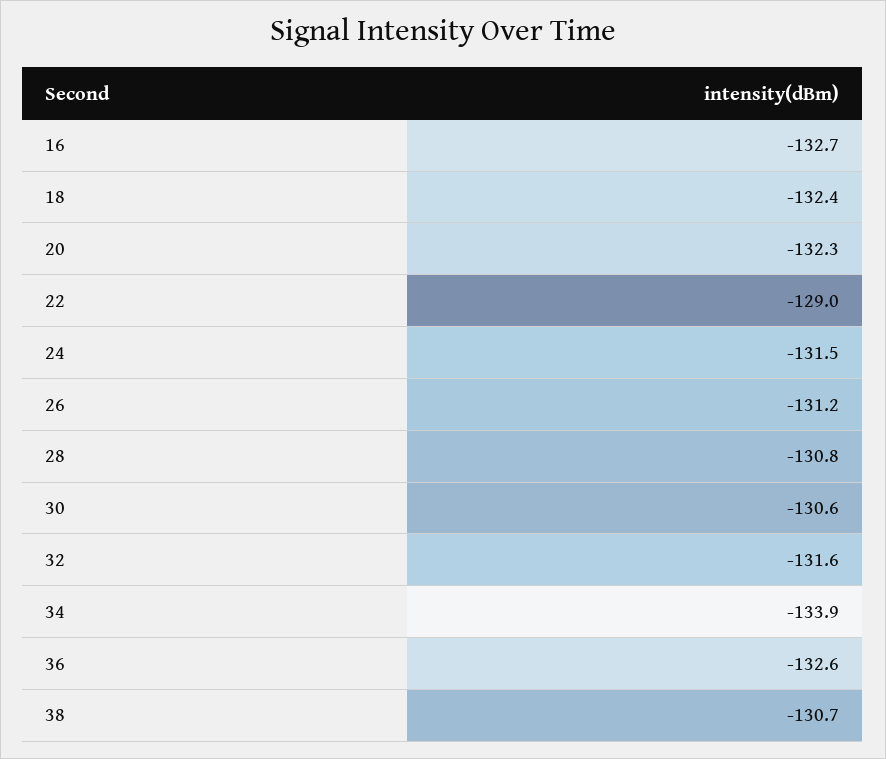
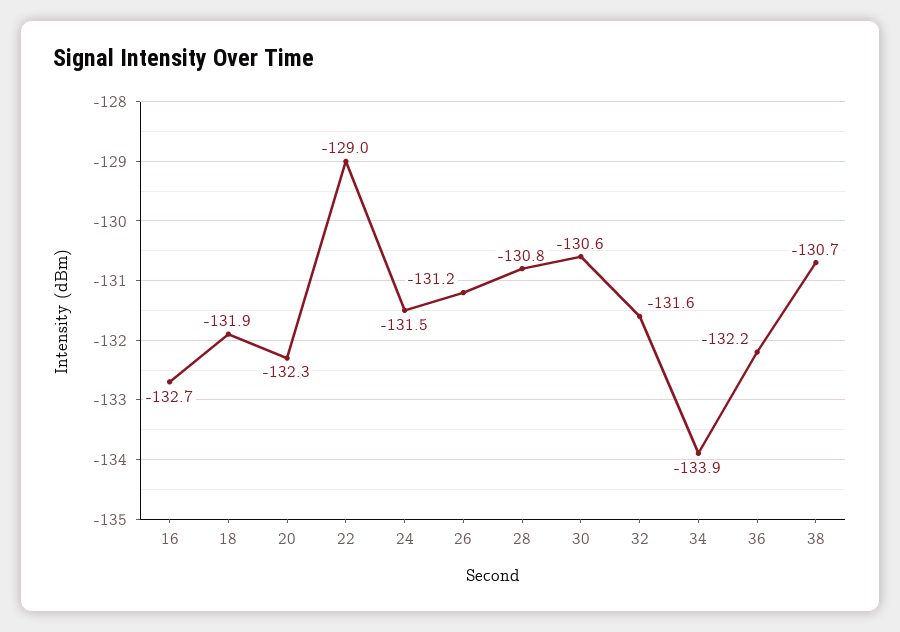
18: -132.4 -> -131.9
36: -132.6 -> -132.2

